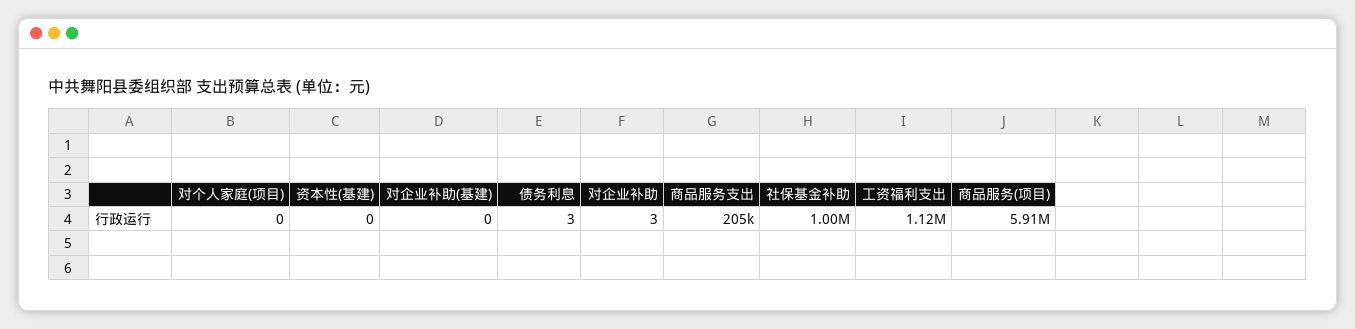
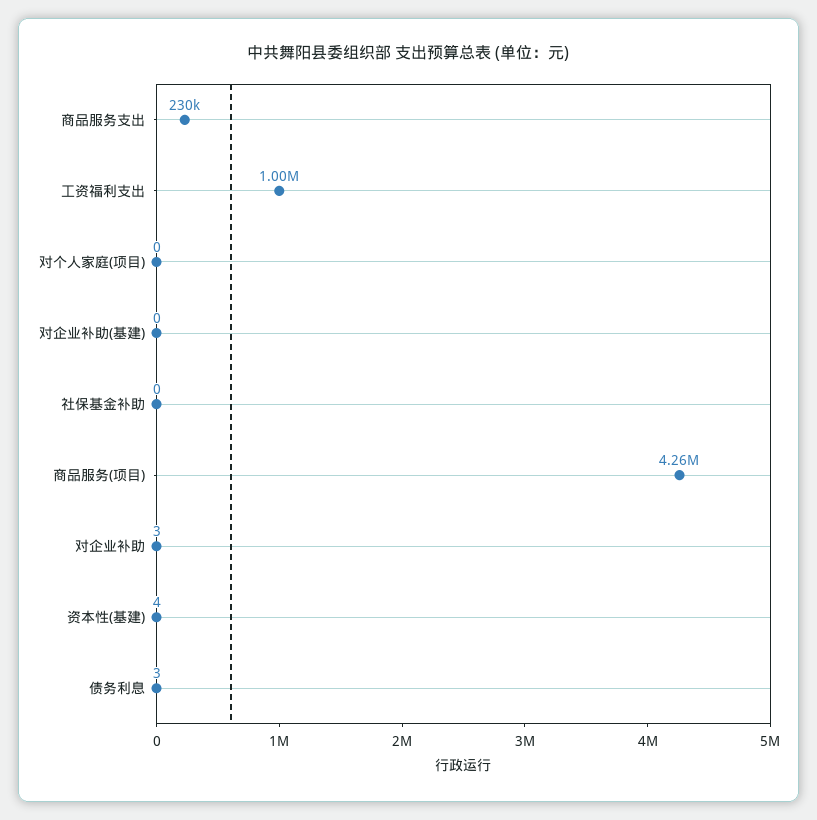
资本性(基建): 0 -> 4
商品服务支出: 205000 -> 230000
社保基金补助: 1000000 -> 0
工资福利支出: 1120000 -> 1000000
商品服务(项目): 5910000 -> 4260000

